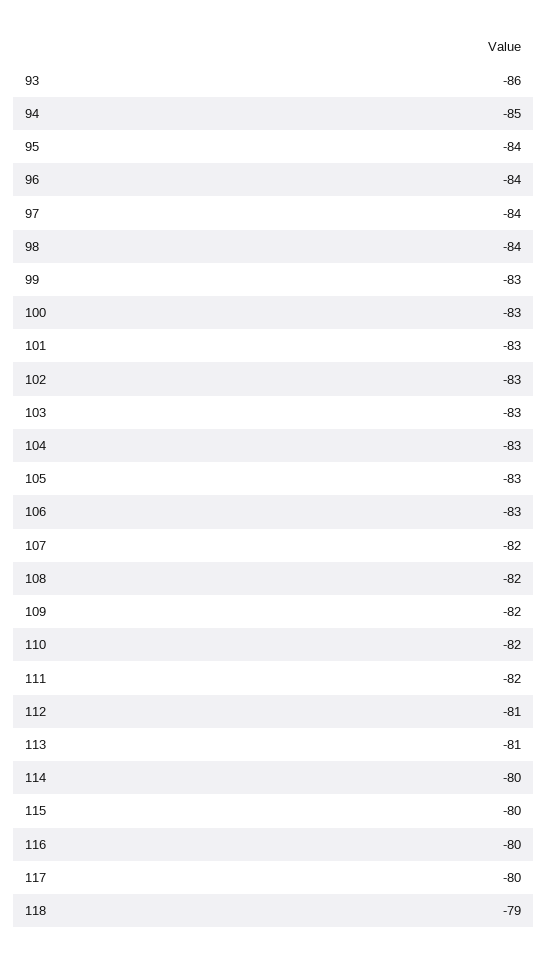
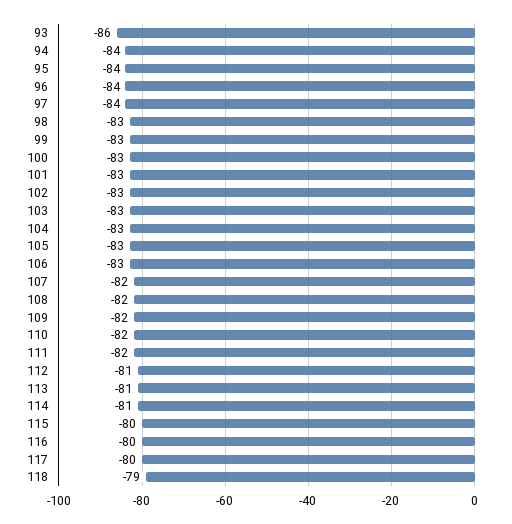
94: -85 -> -84
98: -84 -> -83
114: -80 -> -81

